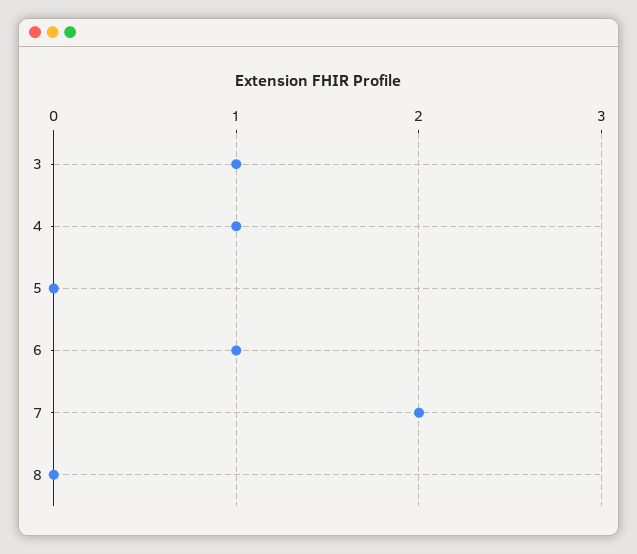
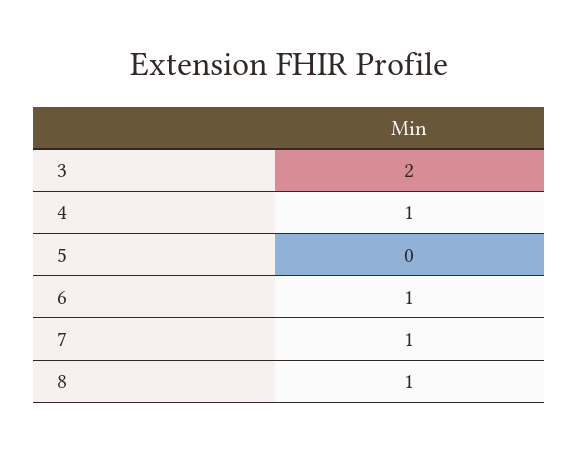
3: 1 -> 2
7: 2 -> 1
8: 0 -> 1

